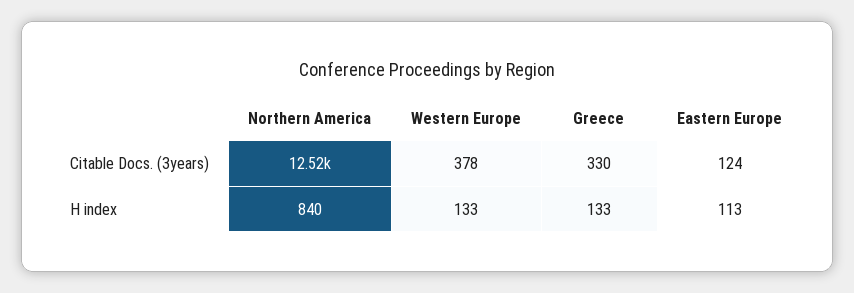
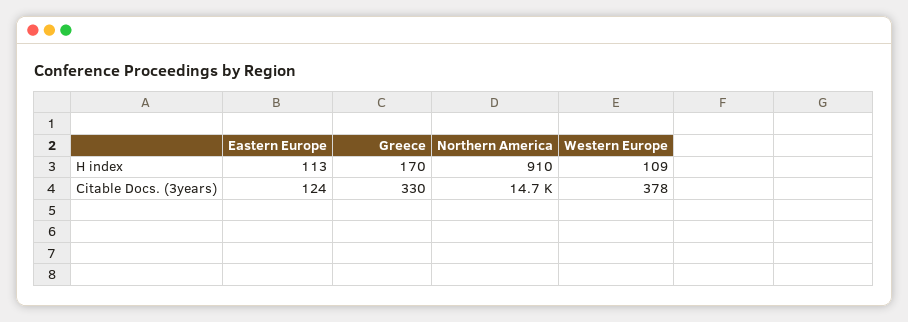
Northern America, Citable Docs. (3years): 12520 -> 14700
Northern America, H index: 840 -> 910
Western Europe, H index: 133 -> 109
Greece, H index: 133 -> 170

